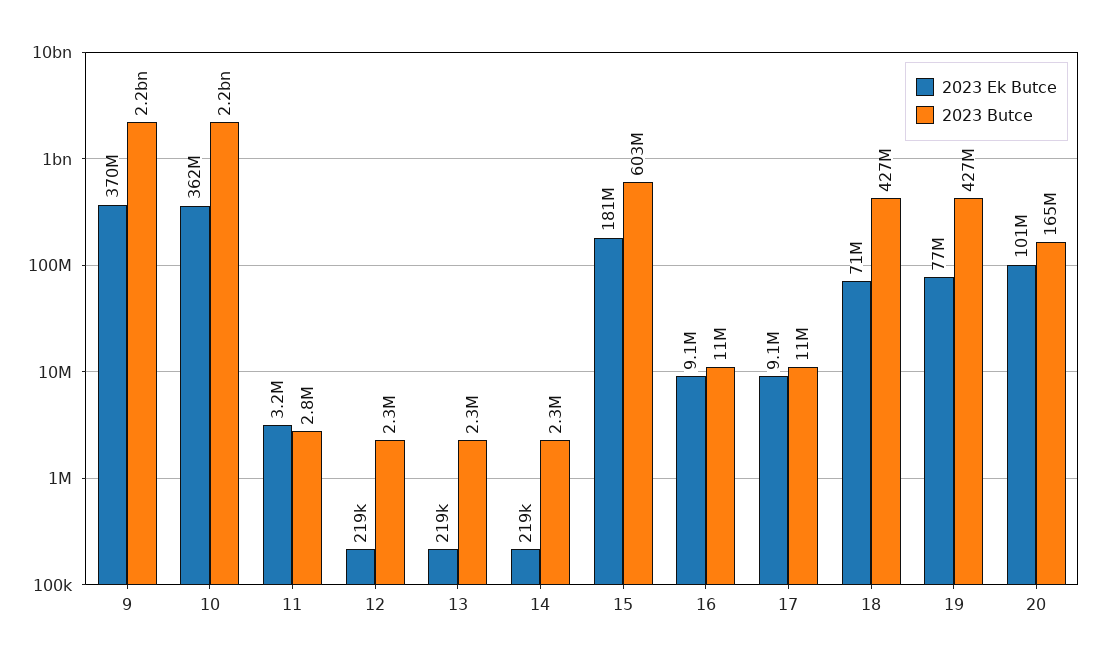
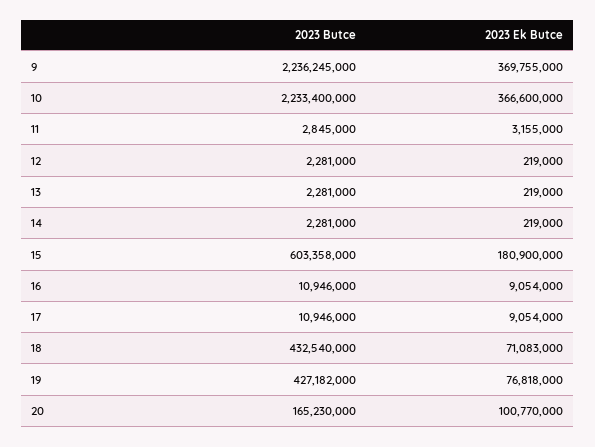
2023 Ek Butce, 10: 362000000 -> 366600000
2023 Butce, 18: 427000000 -> 432540000

